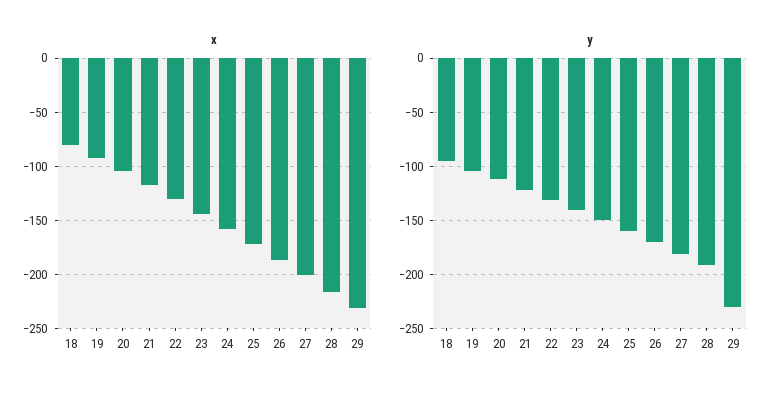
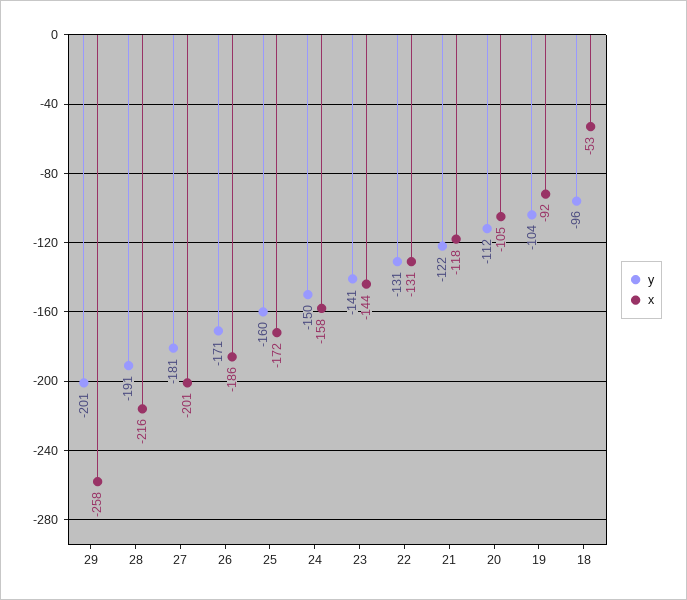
x, 18: -80 -> -53
x, 29: -230 -> -258
y, 29: -230 -> -201

